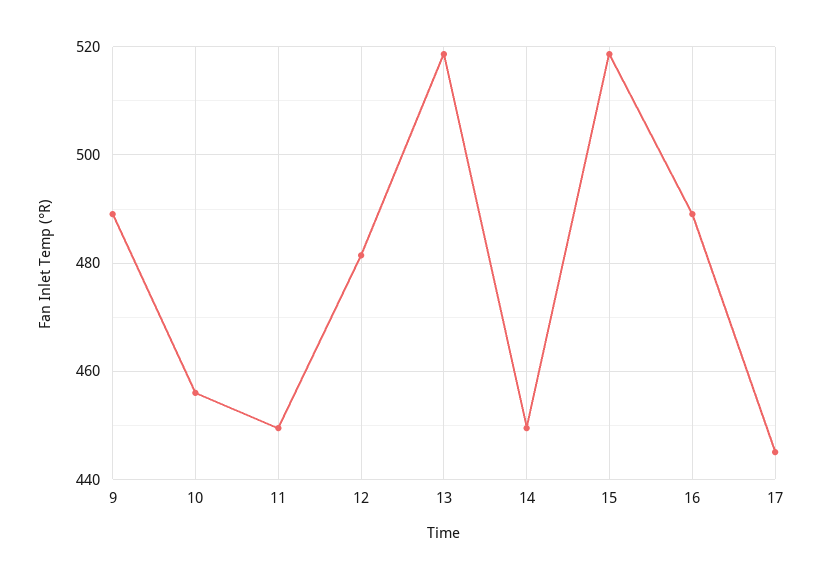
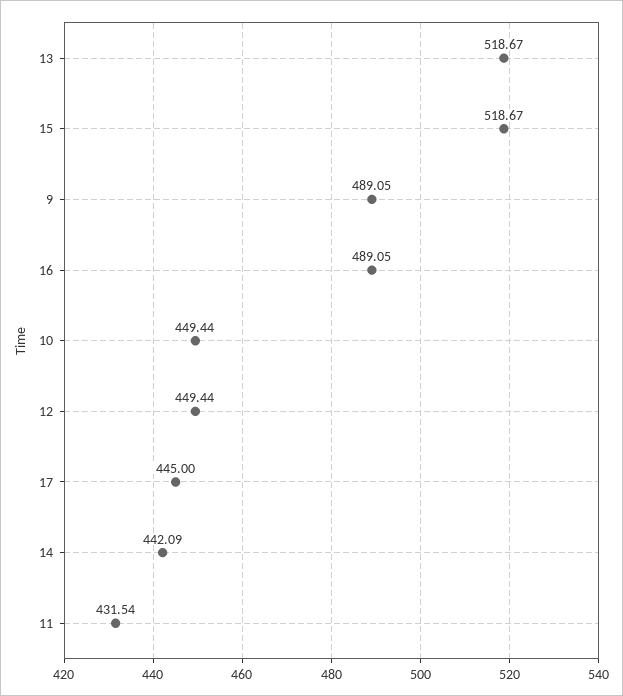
10: 456 -> 449.44
11: 450 -> 431.54
12: 482 -> 449.44
14: 450 -> 442.09

